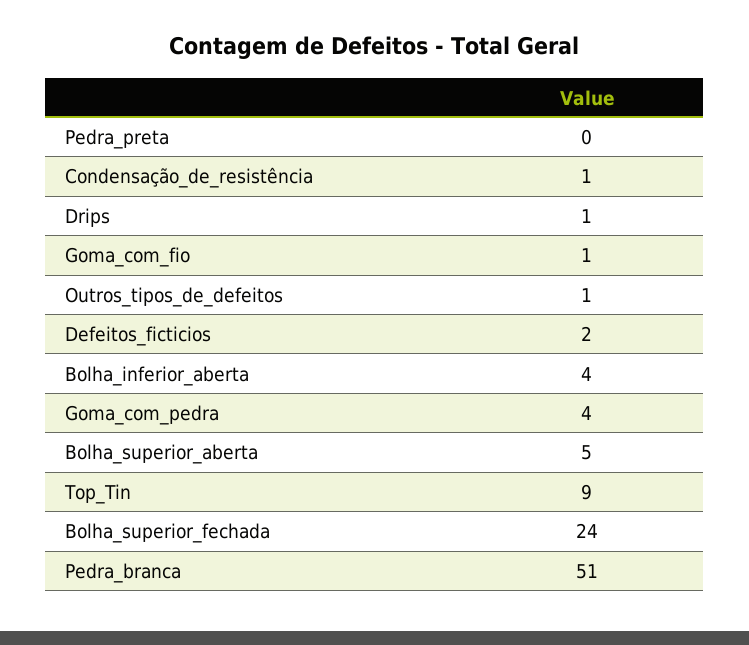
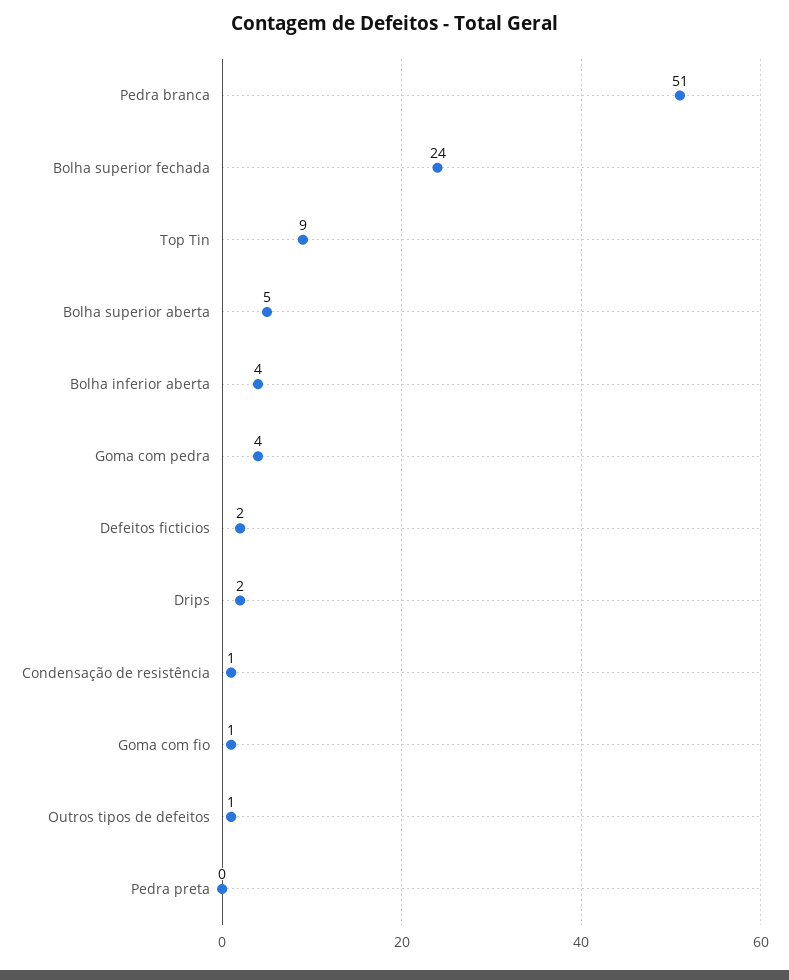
Drips: 1 -> 2

